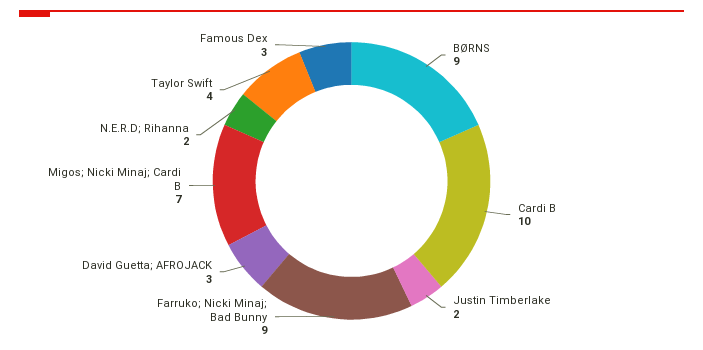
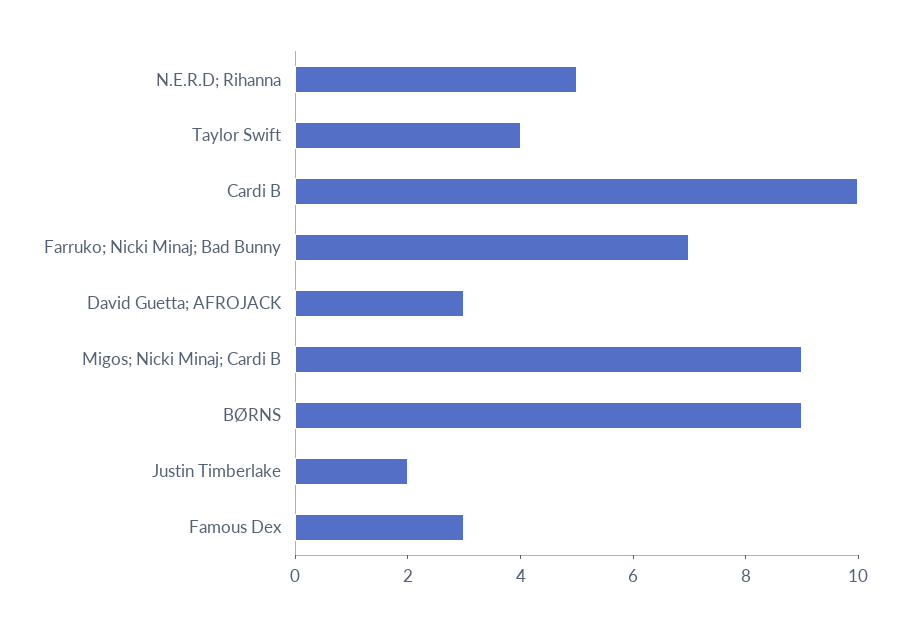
Farruko; Nicki Minaj; Bad Bunny: 9 -> 7
Migos; Nicki Minaj; Cardi B: 7 -> 9
N.E.R.D; Rihanna: 2 -> 5

